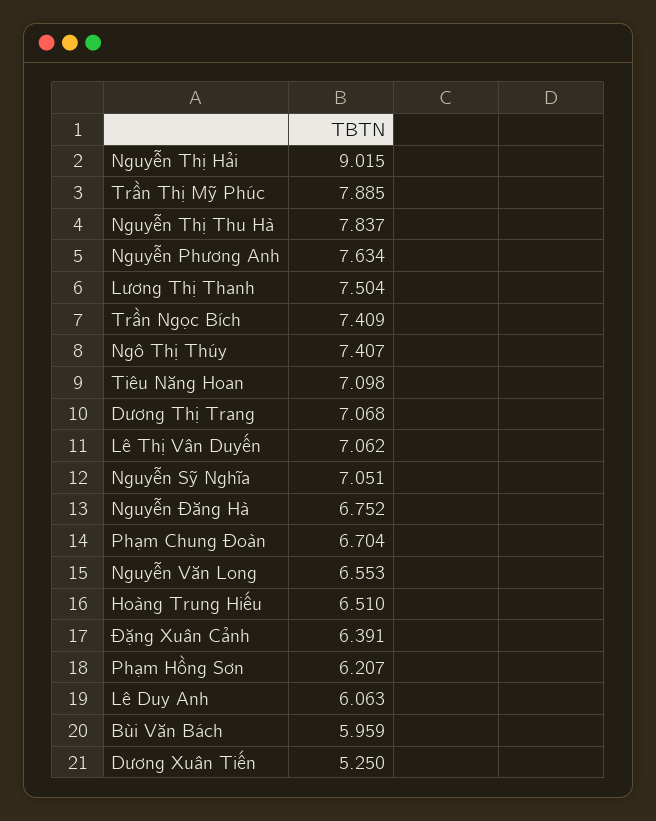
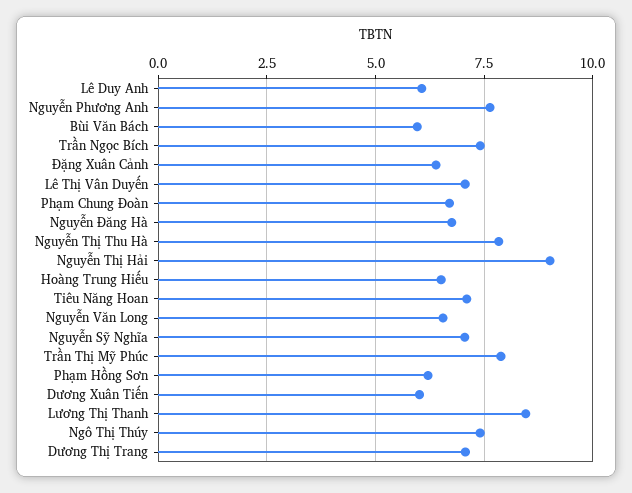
Lương Thị Thanh: 7.504 -> 8.5
Dương Xuân Tiến: 5.25 -> 6

